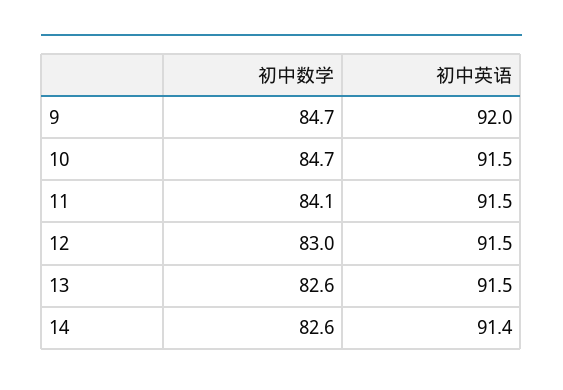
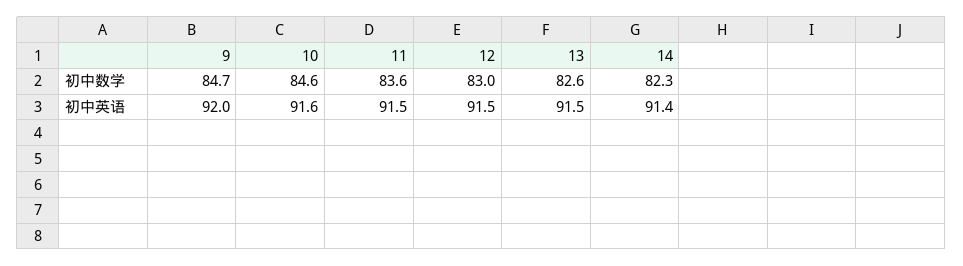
初中数学, 10: 84.7 -> 84.6
初中英语, 10: 91.5 -> 91.6
初中数学, 11: 84.1 -> 83.6
初中数学, 14: 82.6 -> 82.3

